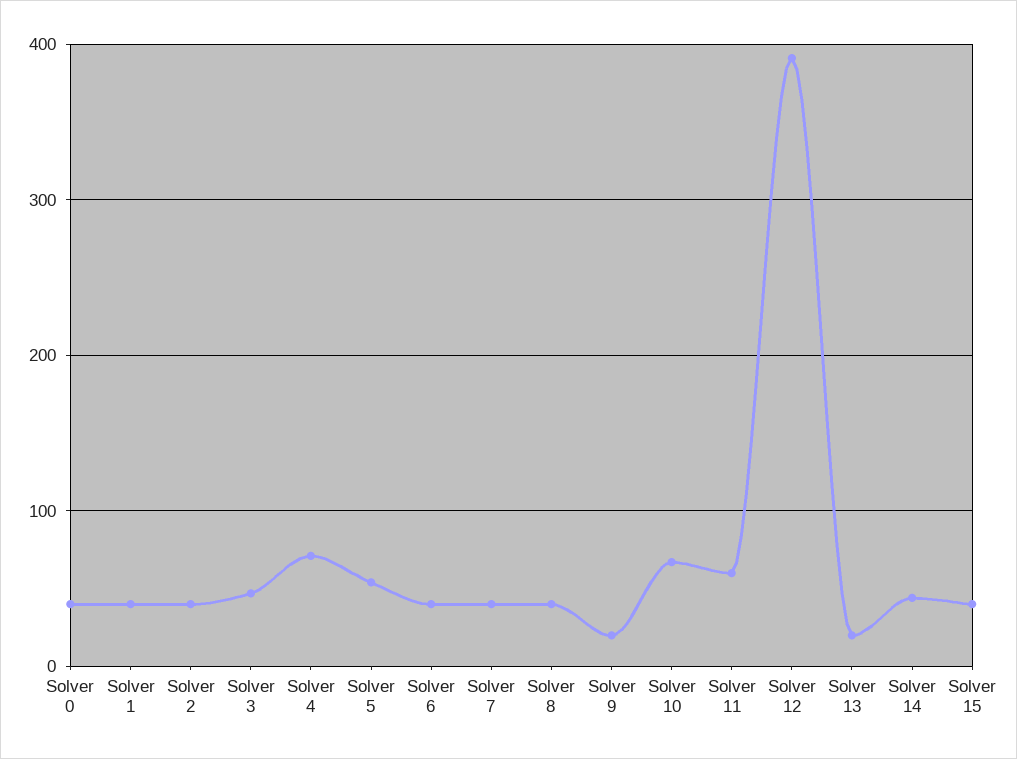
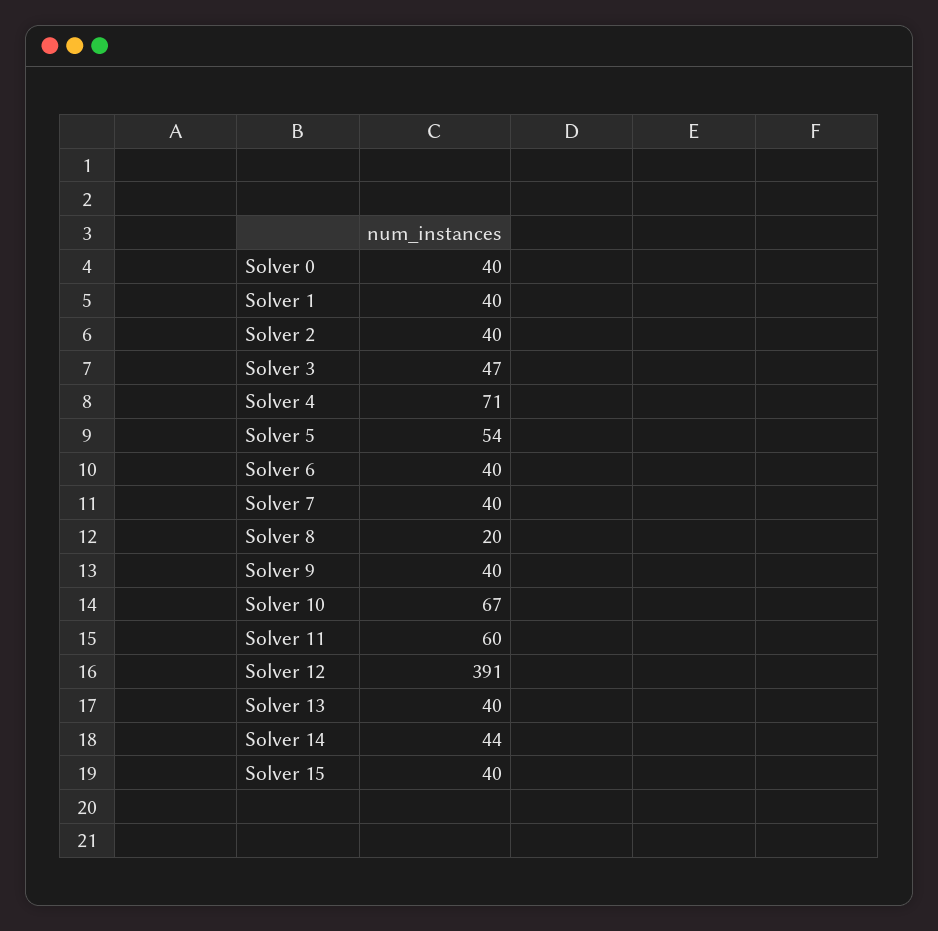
Solver 8: 40 -> 20
Solver 9: 20 -> 40
Solver 13: 20 -> 40

